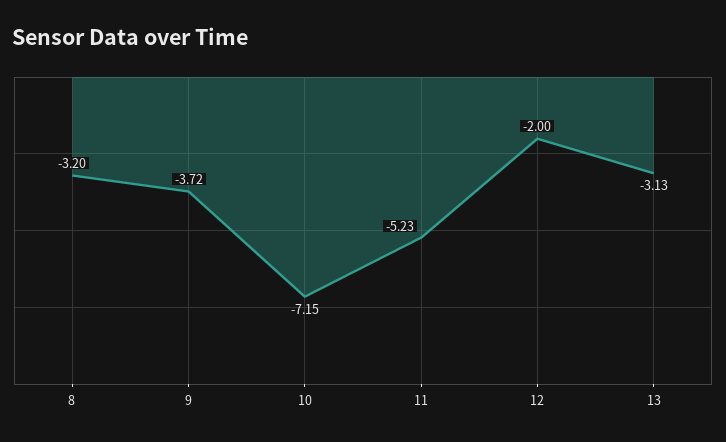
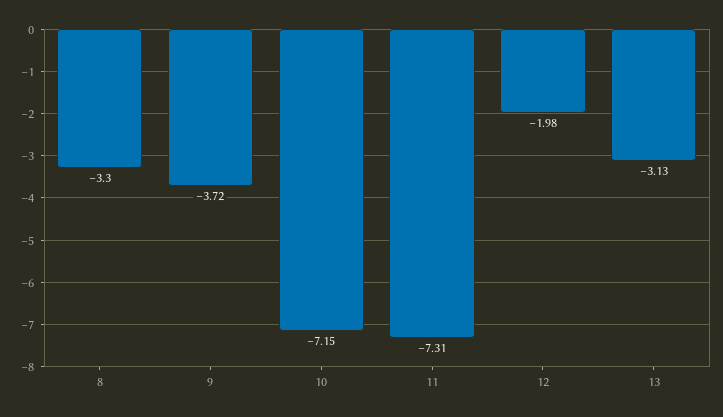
8: -3.2 -> -3.3
11: -5.23 -> -7.31
12: -2 -> -1.98

